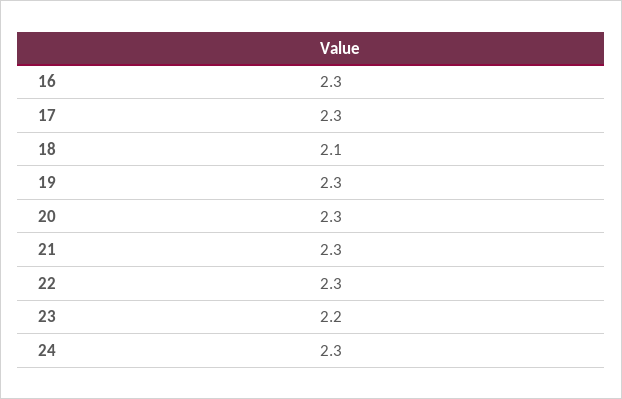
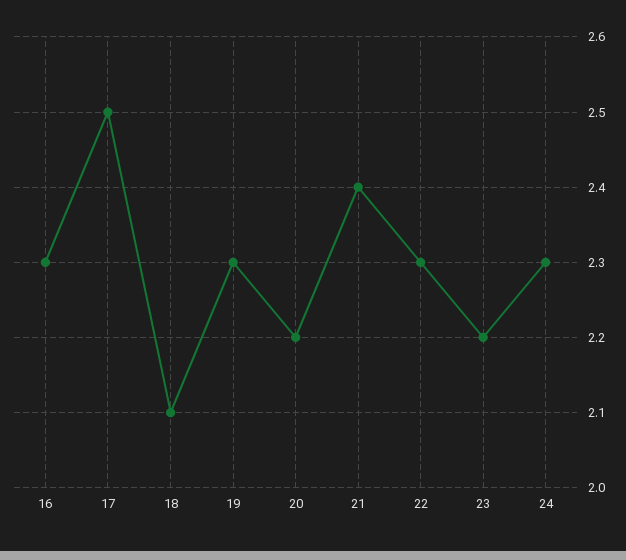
17: 2.3 -> 2.5
20: 2.3 -> 2.2
21: 2.3 -> 2.4

